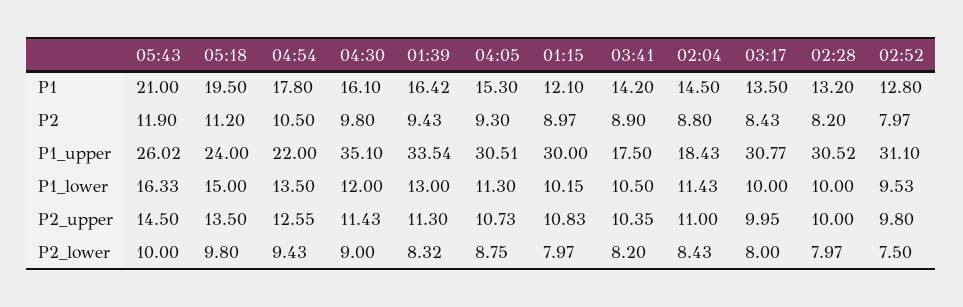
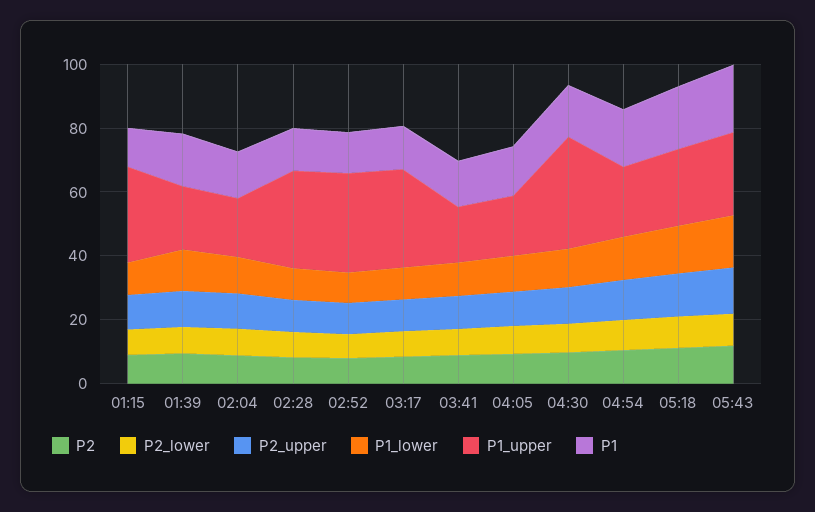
P1_upper, 01:39: 33.54 -> 20
P1_upper, 04:05: 30.51 -> 20

